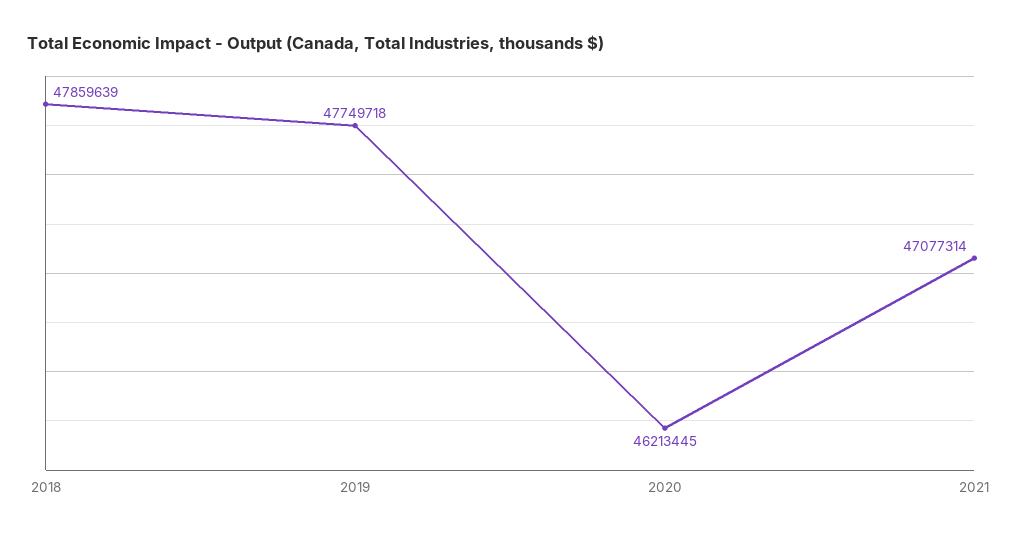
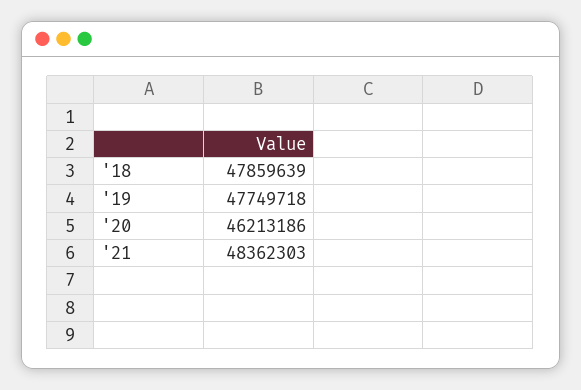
2020: 46213445 -> 46213186
2021: 47077314 -> 48362303

